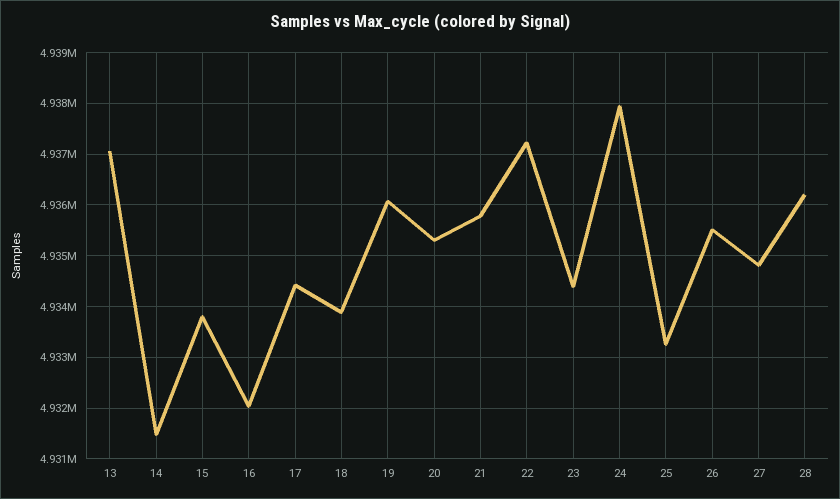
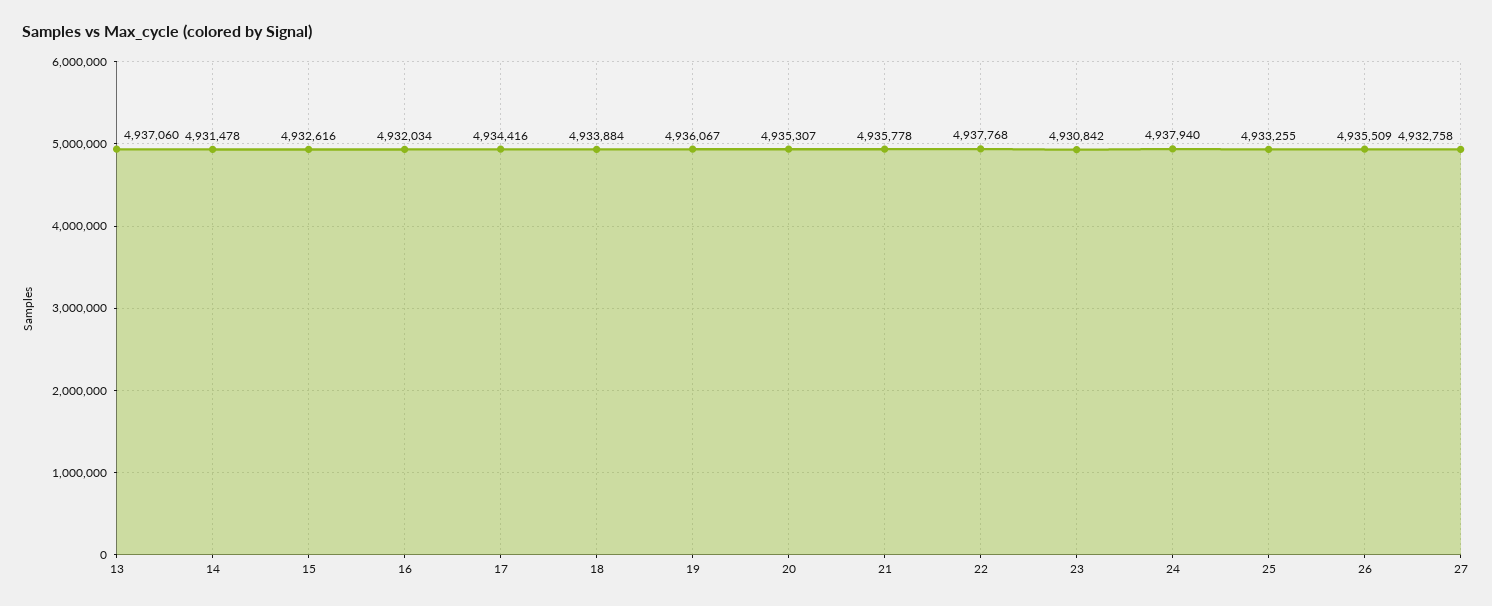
15: 4933800 -> 4932616
22: 4937200 -> 4937768
23: 4934400 -> 4930842
27: 4934800 -> 4932758
28: 4936200 -> none

